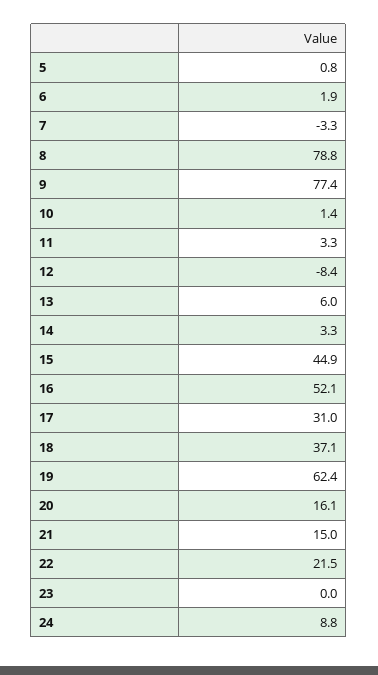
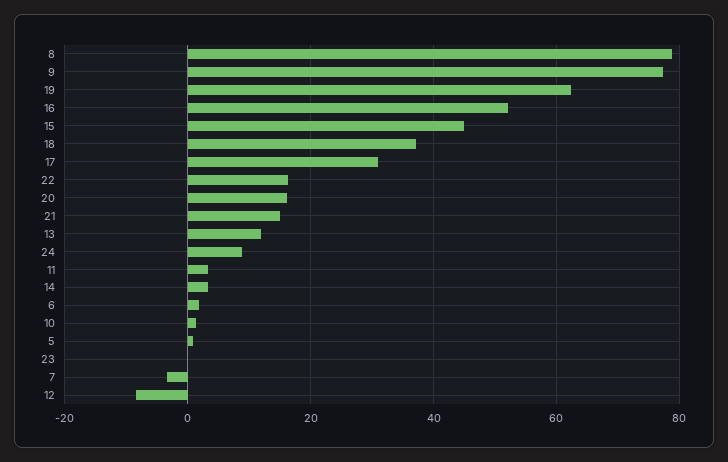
13: 6 -> 12
22: 21.5 -> 16

